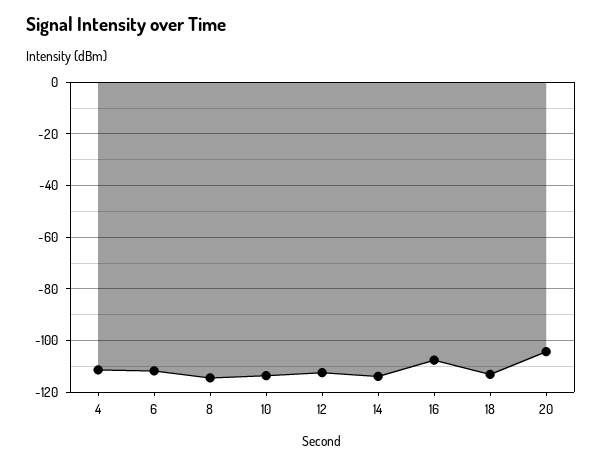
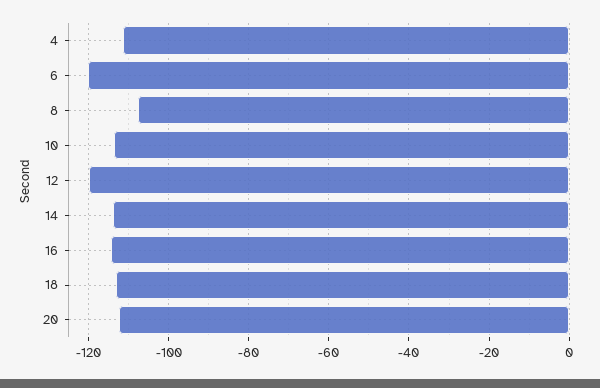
6: -112.5 -> -120
8: -115 -> -108
12: -112.5 -> -120
16: -107.5 -> -114
20: -105 -> -112

